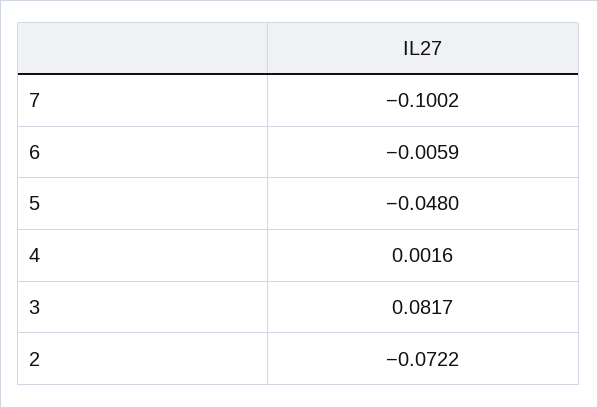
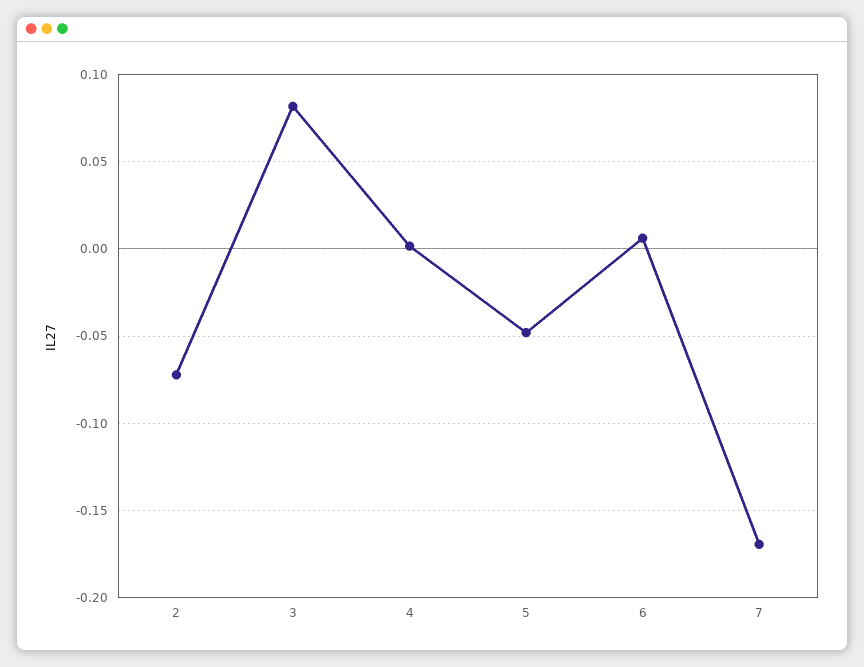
7: -0.1002 -> -0.17
6: -0.0059 -> 0.005

